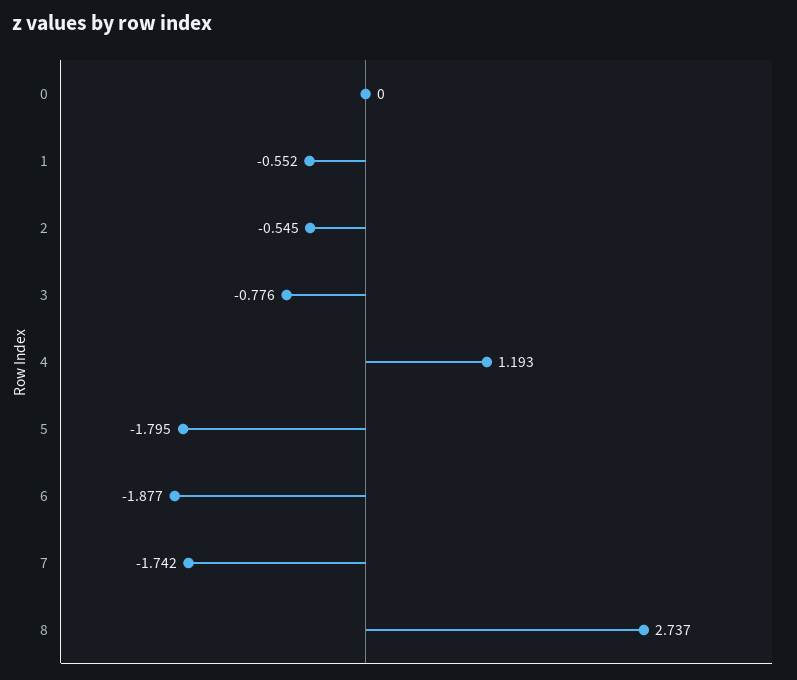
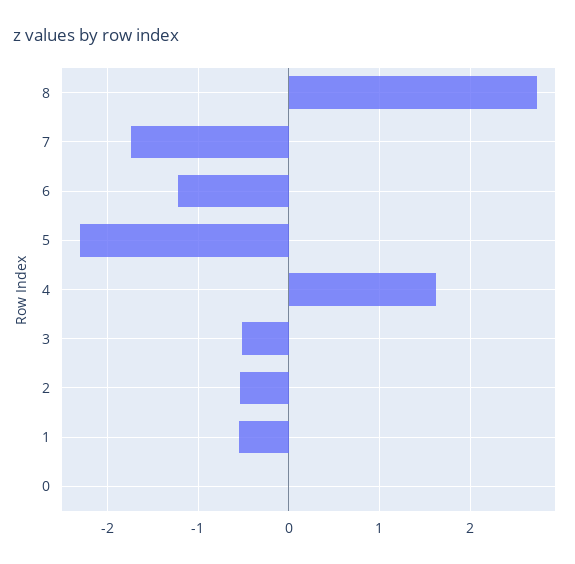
3: -0.776 -> -0.5
4: 1.193 -> 1.6
5: -1.795 -> -2.3
6: -1.877 -> -1.2

